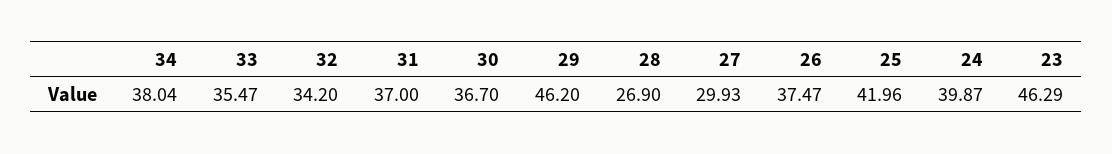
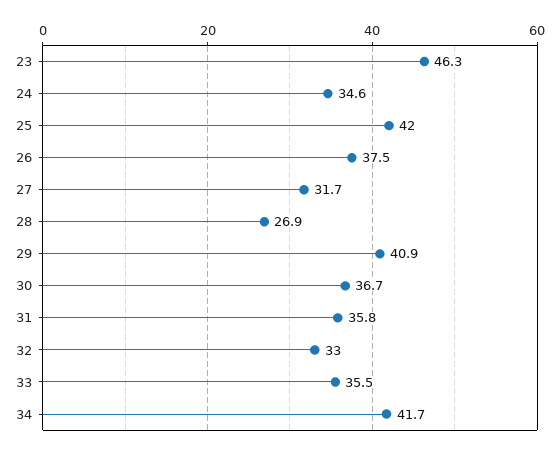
34: 38.04 -> 41.7
32: 34.2 -> 33
31: 37 -> 35.8
29: 46.2 -> 40.9
27: 29.93 -> 31.7
24: 39.87 -> 34.6

